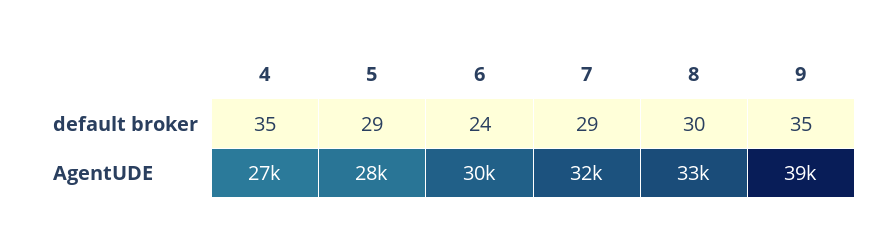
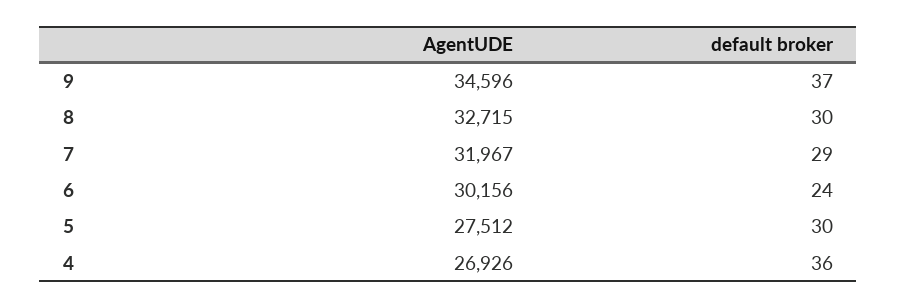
4, default broker: 35 -> 36
5, default broker: 29 -> 30
9, default broker: 35 -> 37
9, AgentUDE: 39000 -> 34596

